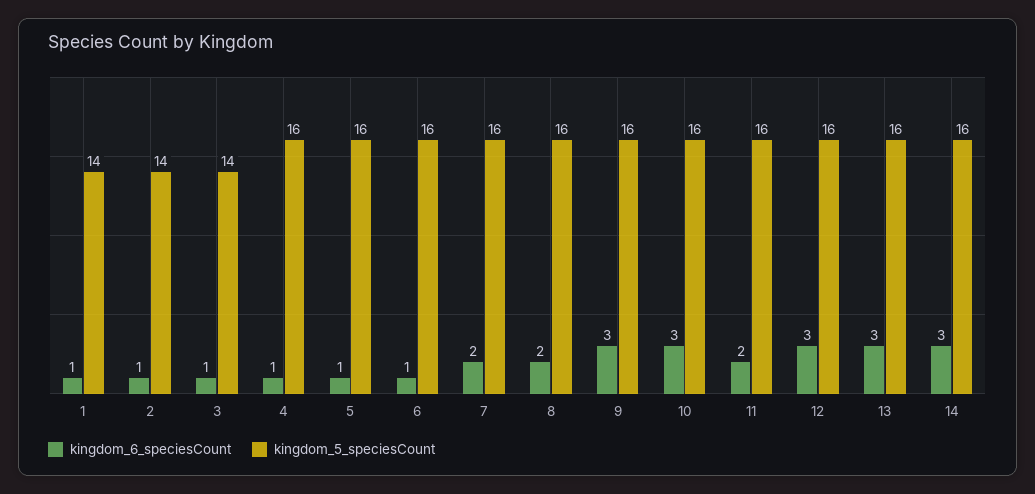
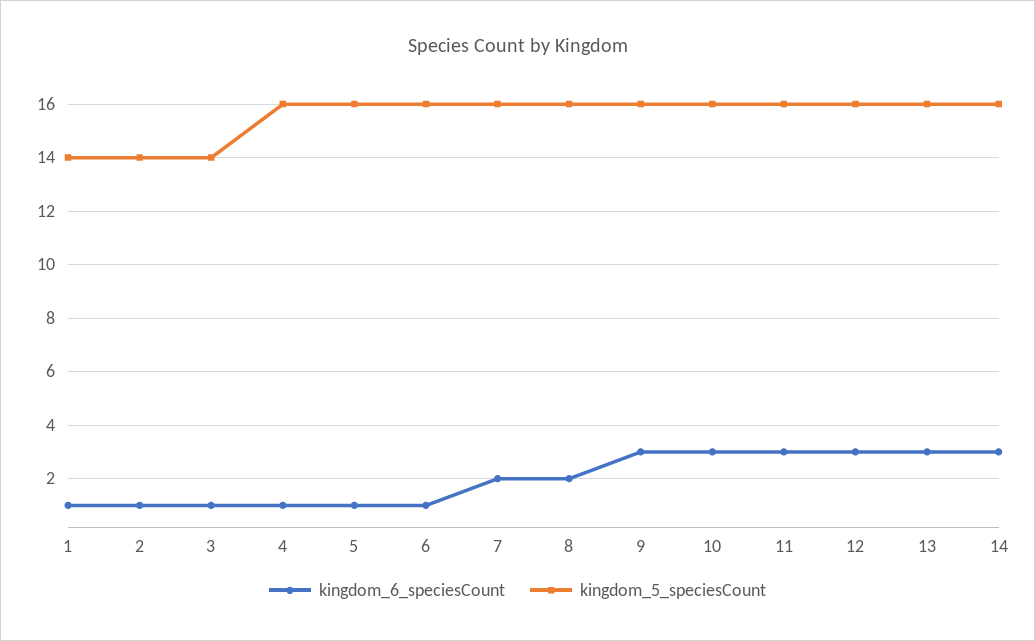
kingdom_6_speciesCount, 11: 2 -> 3

